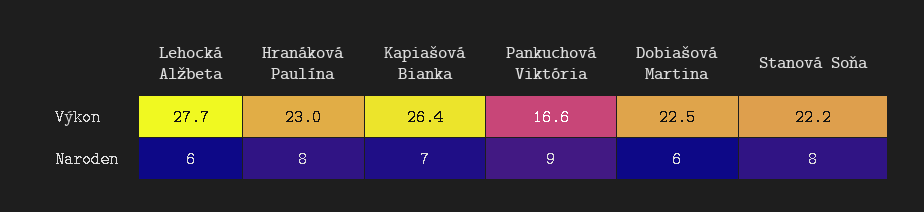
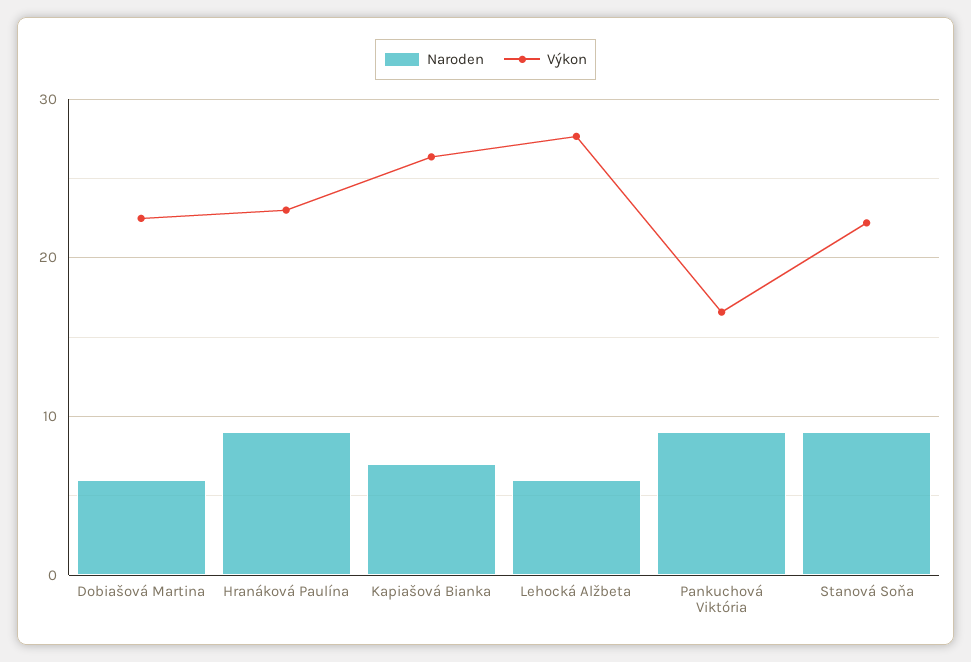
Naroden, Hranáková Paulína: 8 -> 9
Naroden, Stanová Soňa: 8 -> 9

